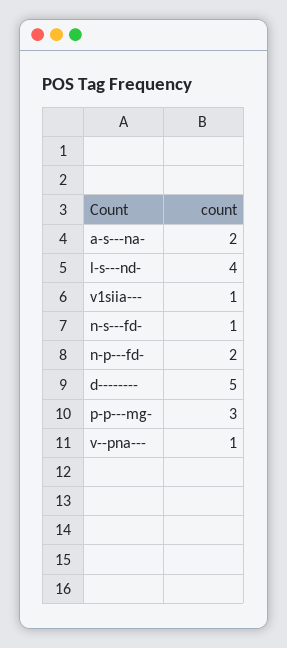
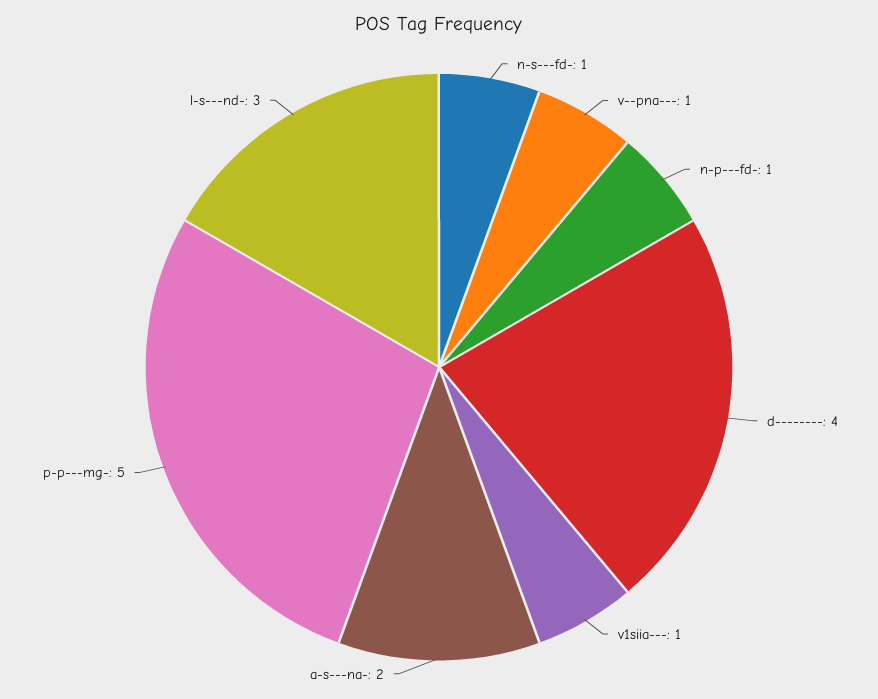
l-s---nd-: 4 -> 3
n-p---fd-: 2 -> 1
d--------: 5 -> 4
p-p---mg-: 3 -> 5

